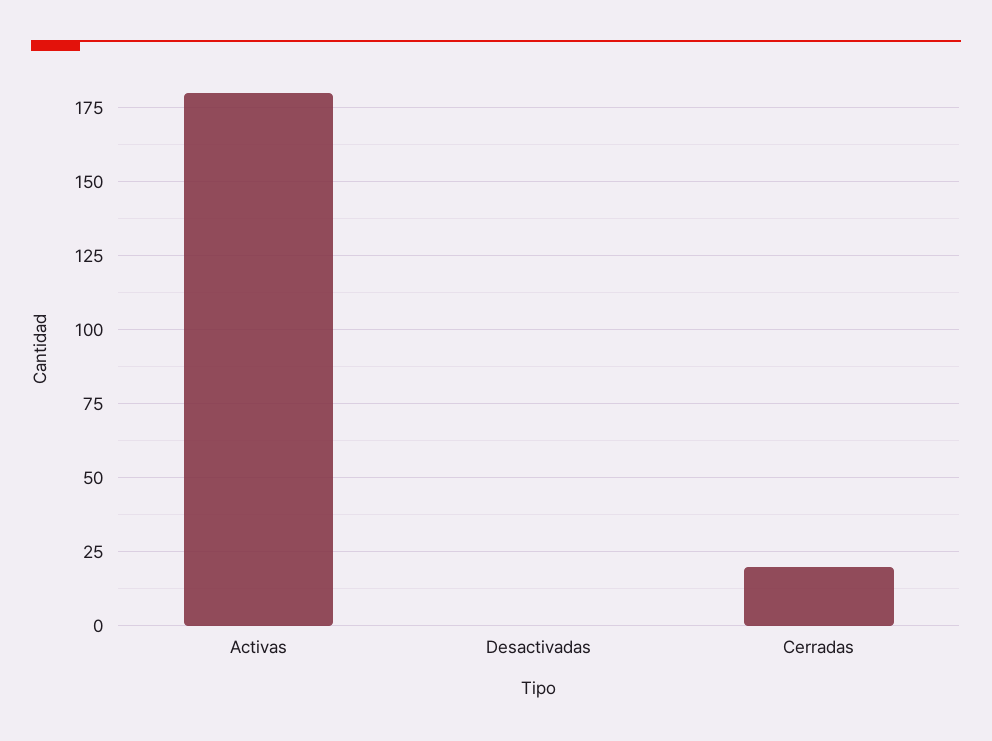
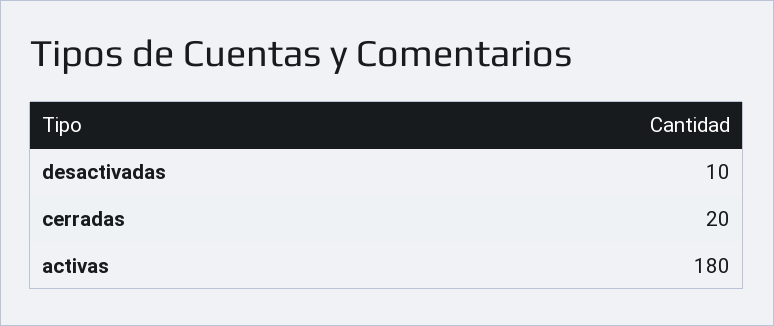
Desactivadas: 0 -> 10

